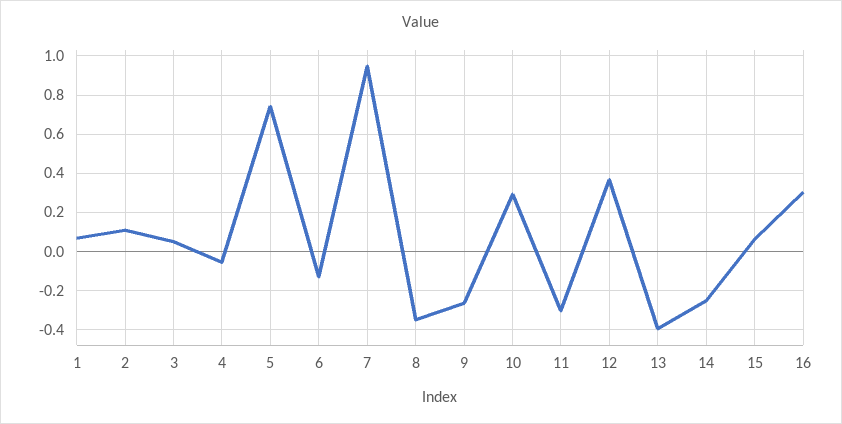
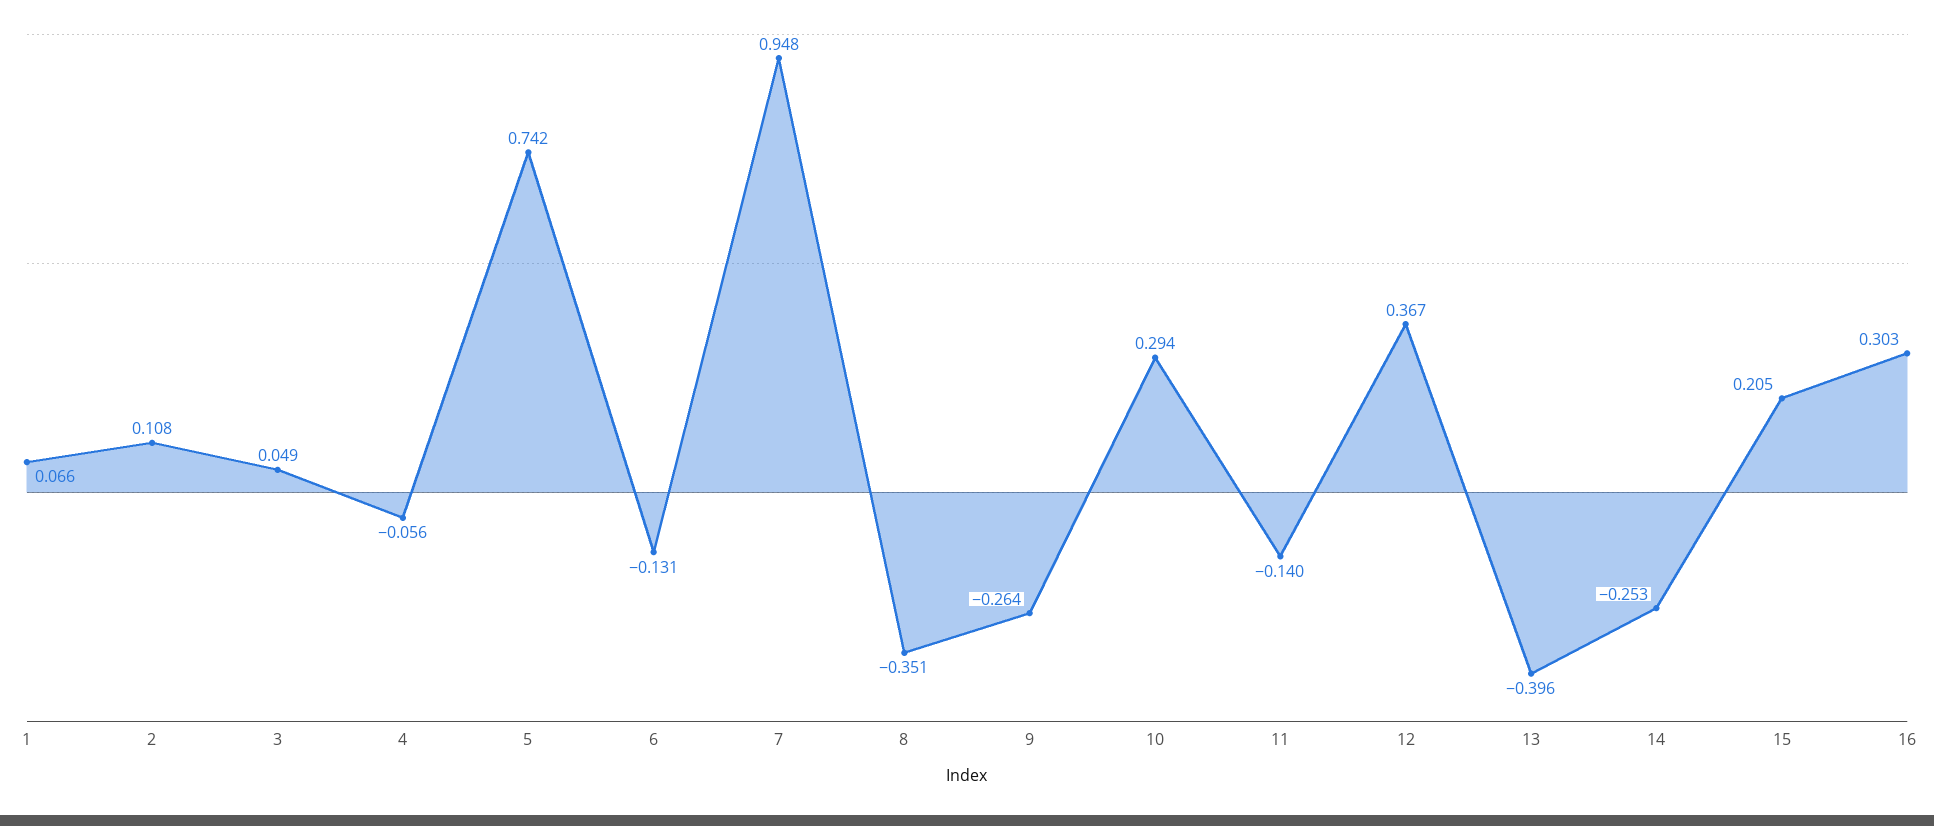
11: -0.3 -> -0.14
15: 0.05 -> 0.205

